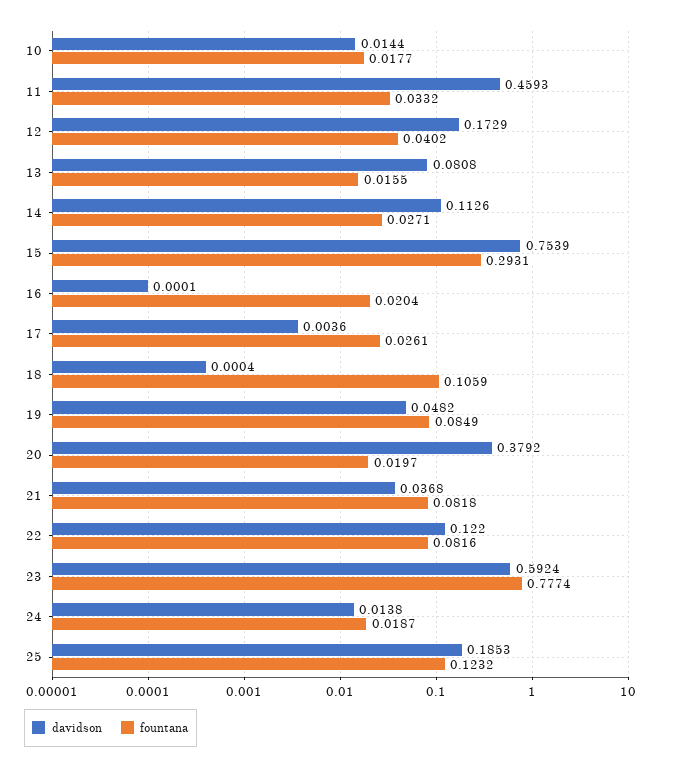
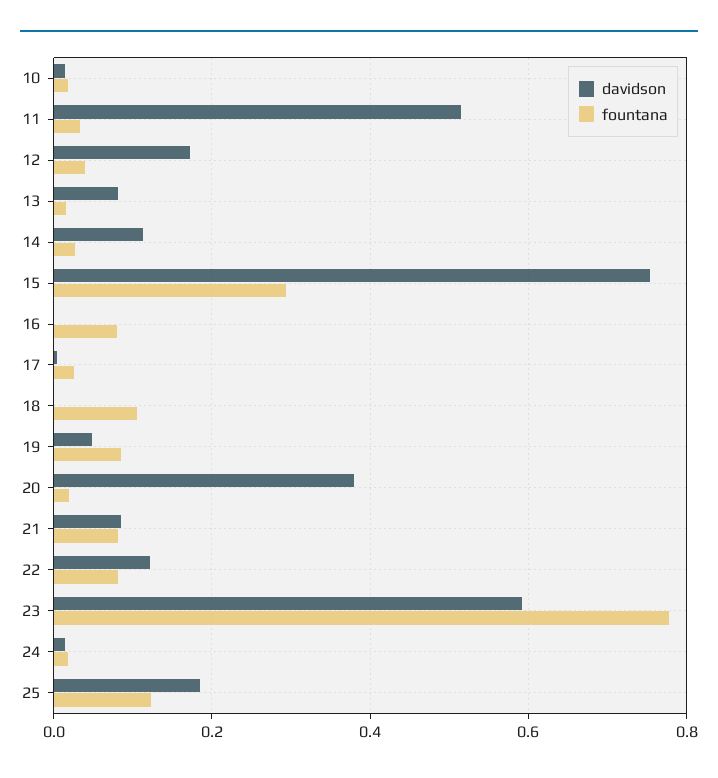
davidson, 11: 0.4593 -> 0.52
fountana, 16: 0.0204 -> 0.08
davidson, 21: 0.0368 -> 0.08

